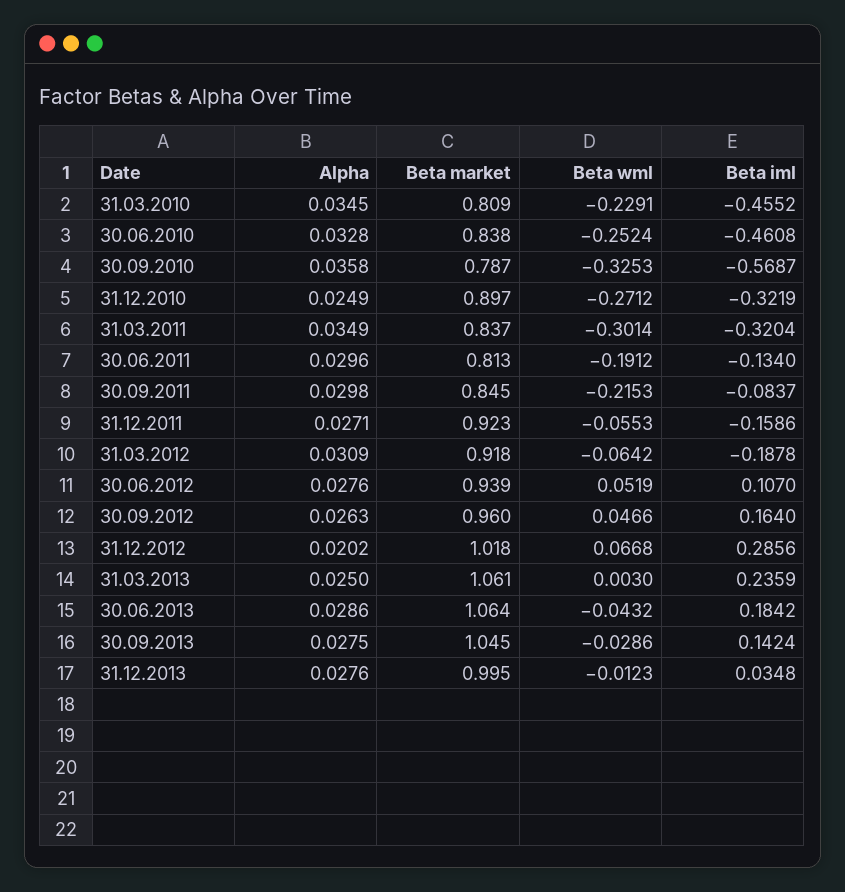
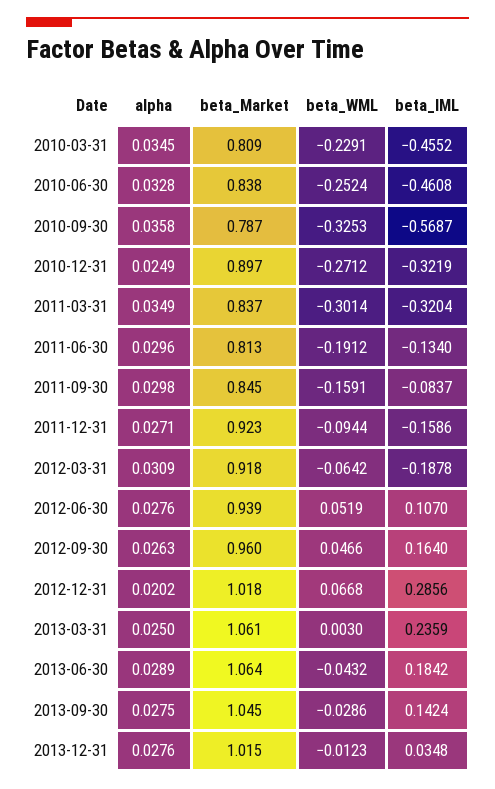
Beta wml, 30.09.2011: -0.2153 -> -0.1591
Beta wml, 31.12.2011: -0.0553 -> -0.0944
Alpha, 30.06.2013: 0.0286 -> 0.0289
Beta market, 31.12.2013: 0.995 -> 1.015

